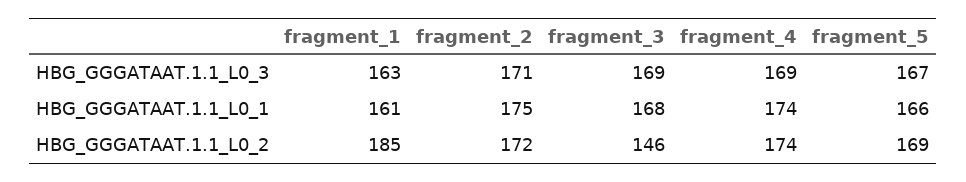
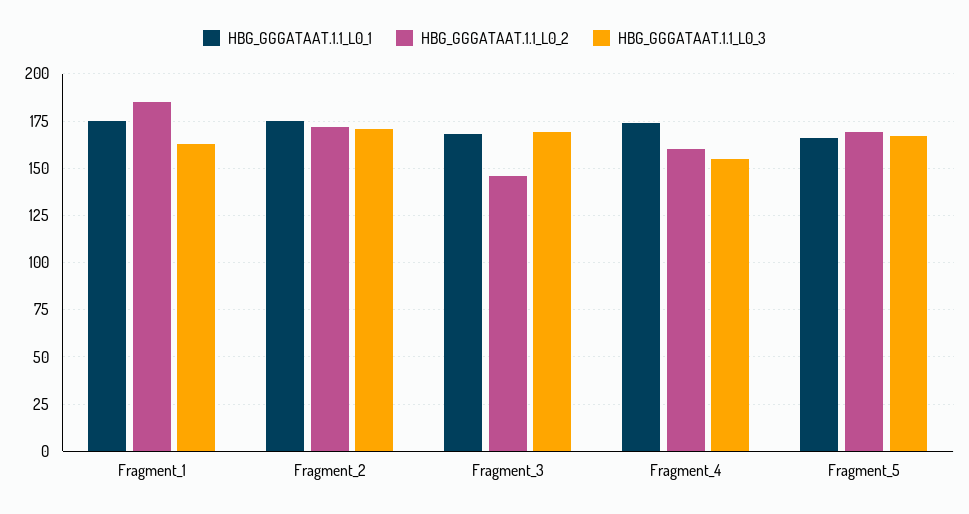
HBG_GGGATAAT.1.1_L0_3, fragment_4: 169 -> 155
HBG_GGGATAAT.1.1_L0_1, fragment_1: 161 -> 175
HBG_GGGATAAT.1.1_L0_2, fragment_4: 174 -> 160

